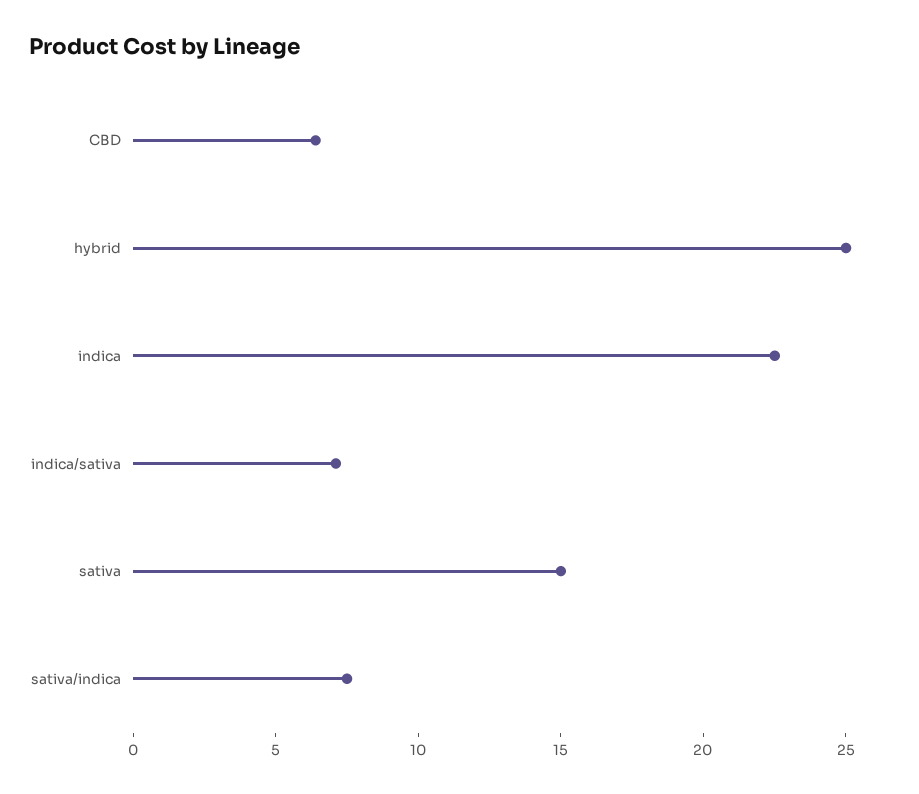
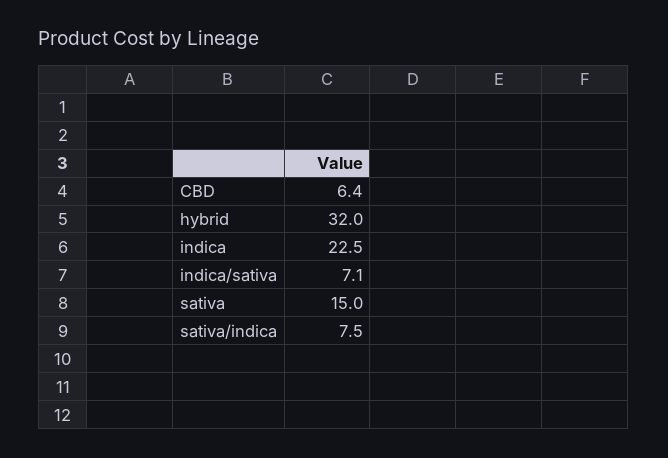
hybrid: 25 -> 32

